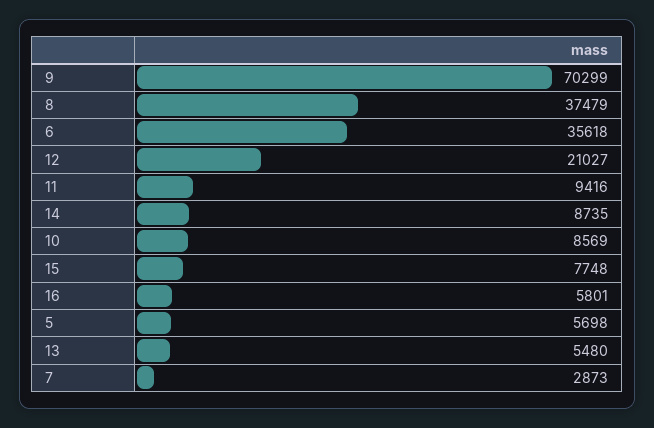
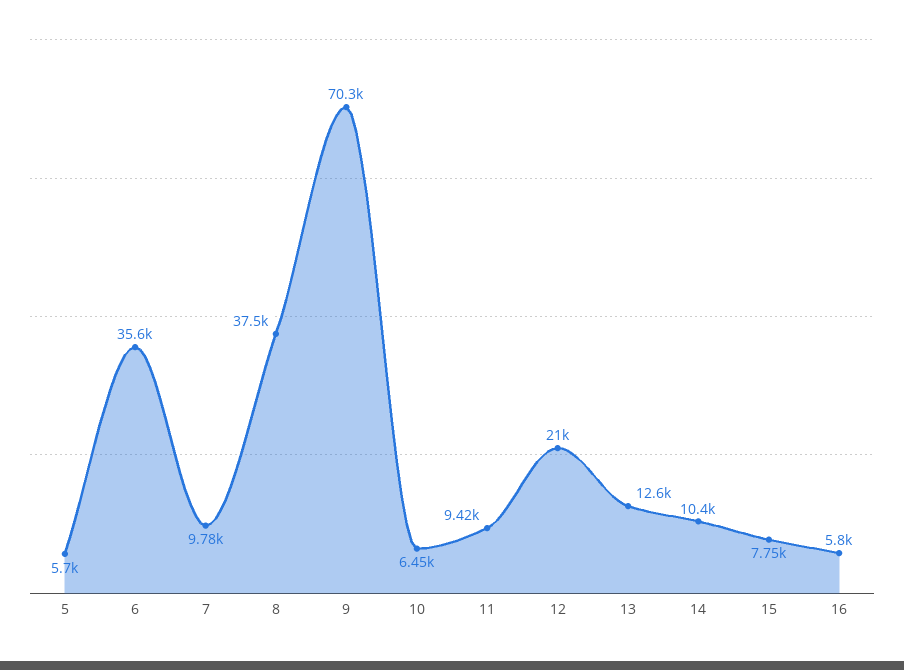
14: 8735 -> 10400
10: 8569 -> 6450
13: 5480 -> 12600
7: 2873 -> 9780

